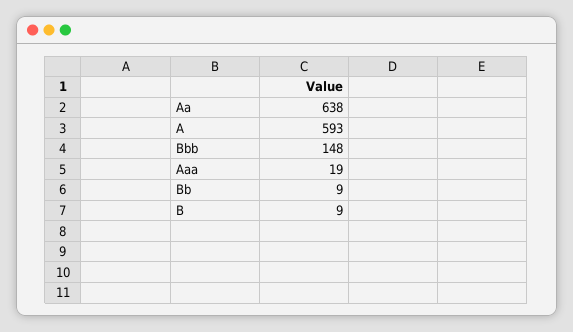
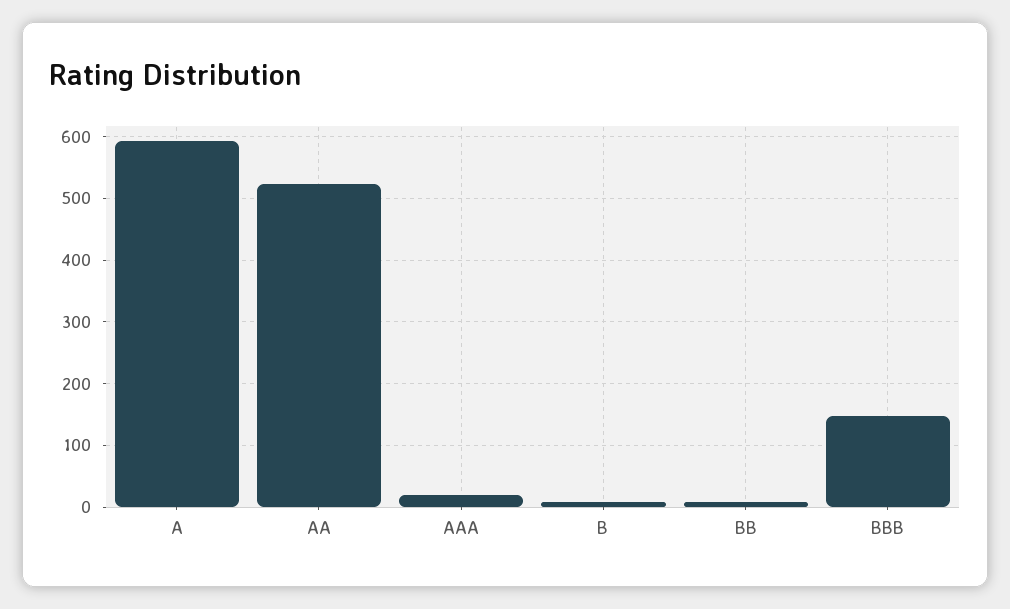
Aa: 638 -> 520

